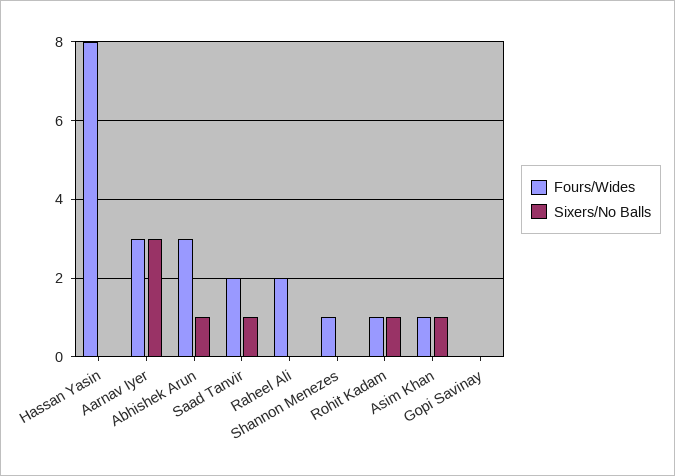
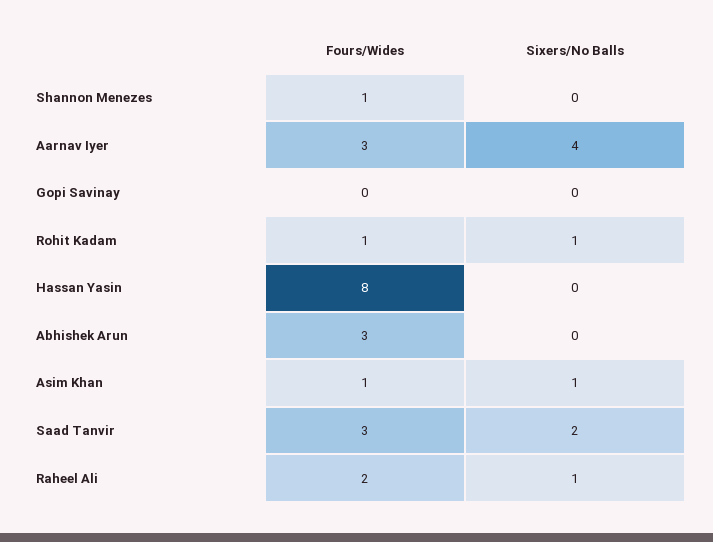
Sixers/No Balls, Aarnav Iyer: 3 -> 4
Sixers/No Balls, Abhishek Arun: 1 -> 0
Fours/Wides, Saad Tanvir: 2 -> 3
Sixers/No Balls, Saad Tanvir: 1 -> 2
Sixers/No Balls, Raheel Ali: 0 -> 1

